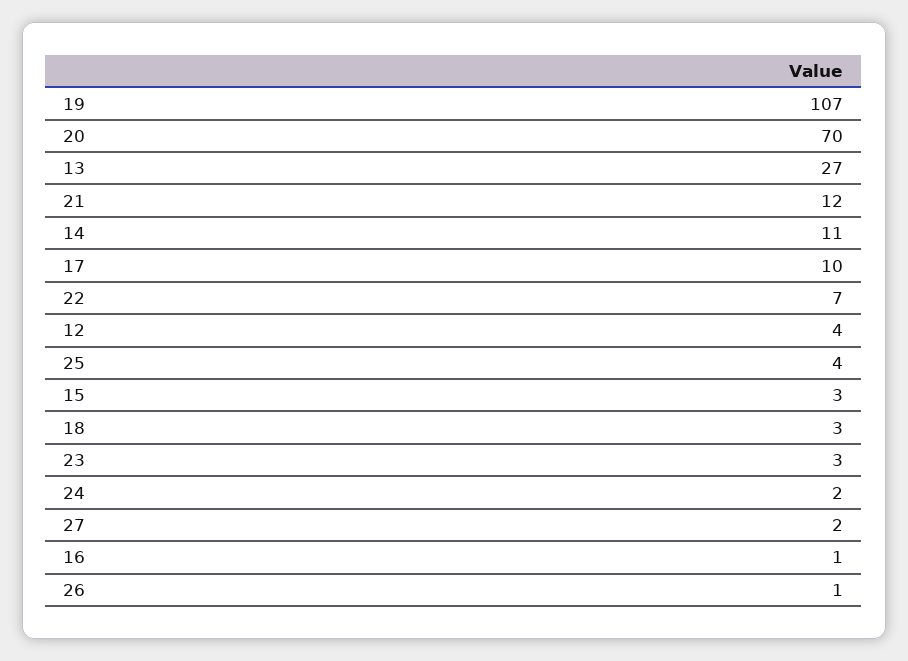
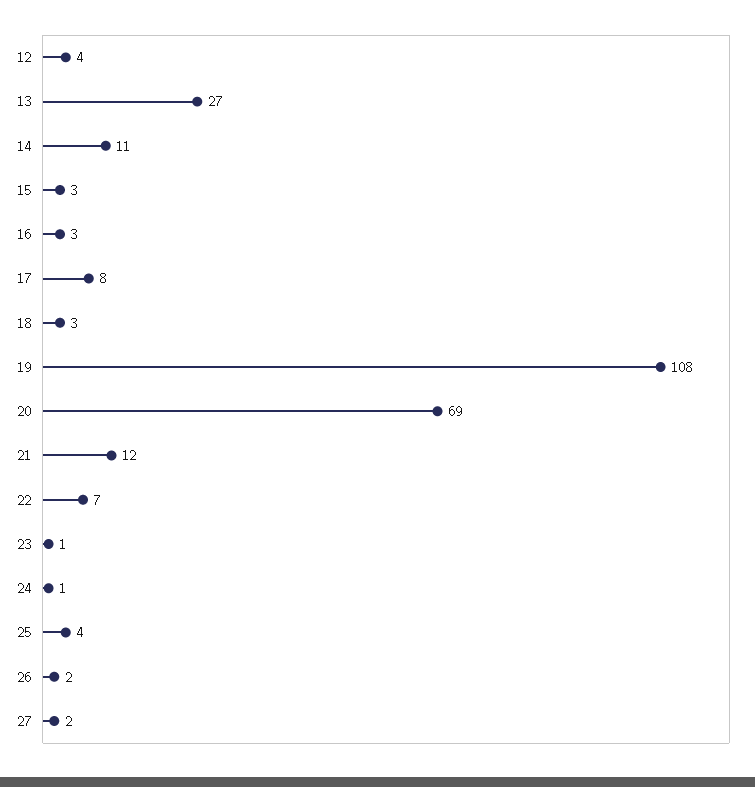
19: 107 -> 108
20: 70 -> 69
17: 10 -> 8
23: 3 -> 1
24: 2 -> 1
16: 1 -> 3
26: 1 -> 2

